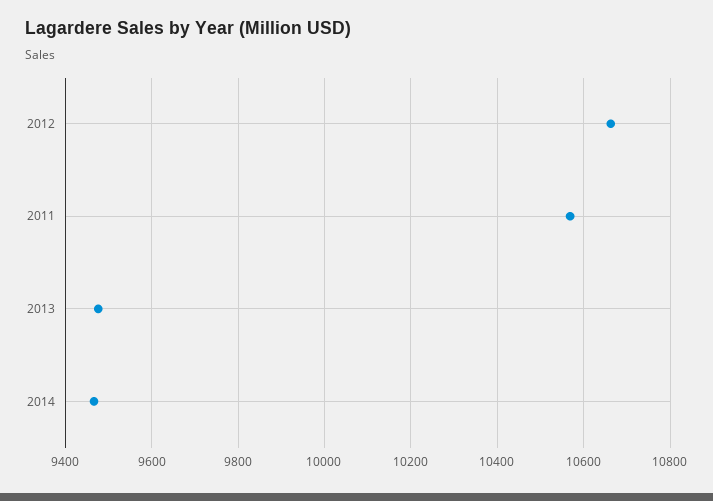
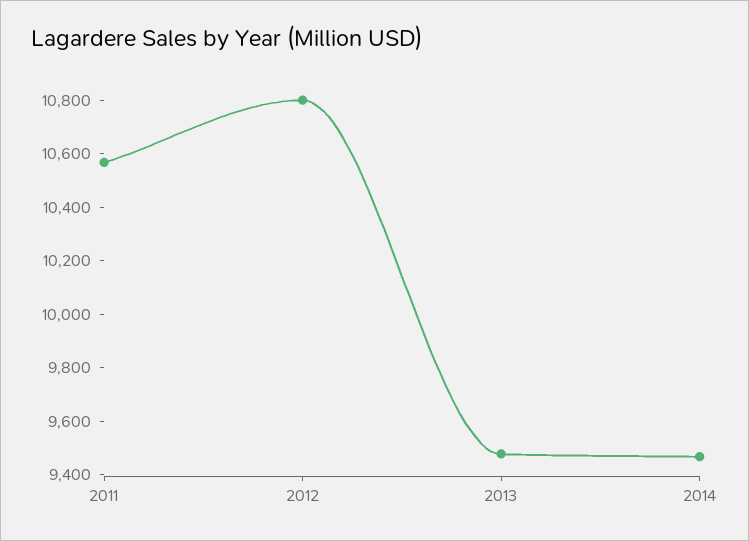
2012: 10660 -> 10800

